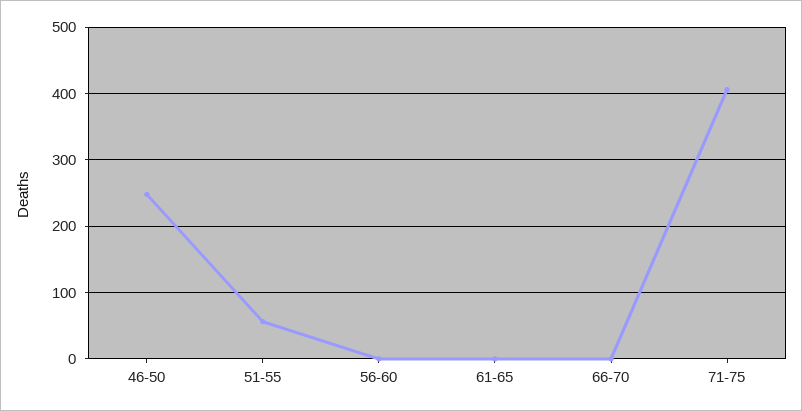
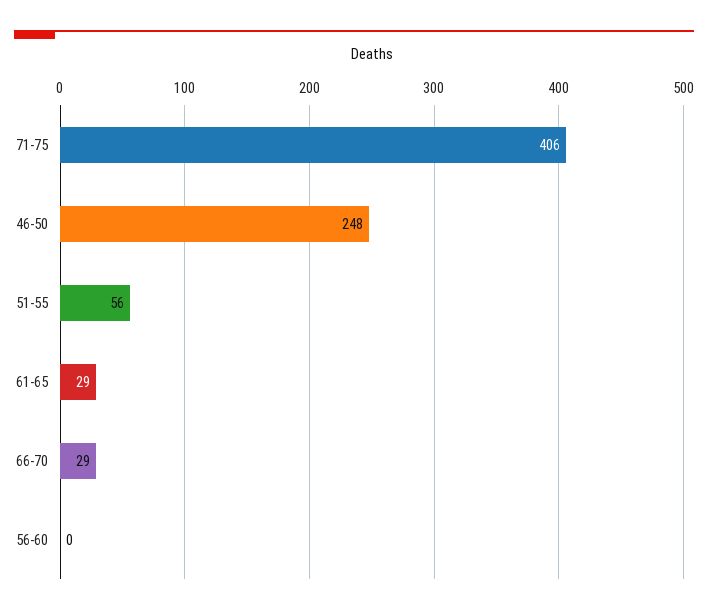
61-65: 0 -> 29
66-70: 0 -> 29

